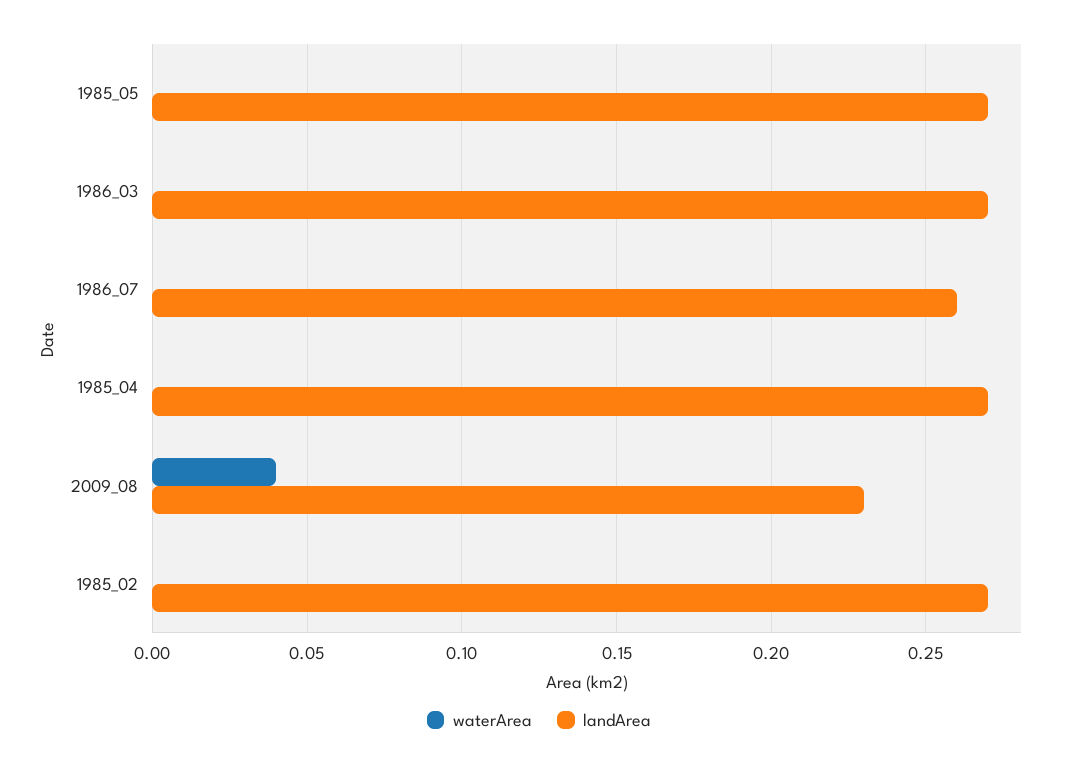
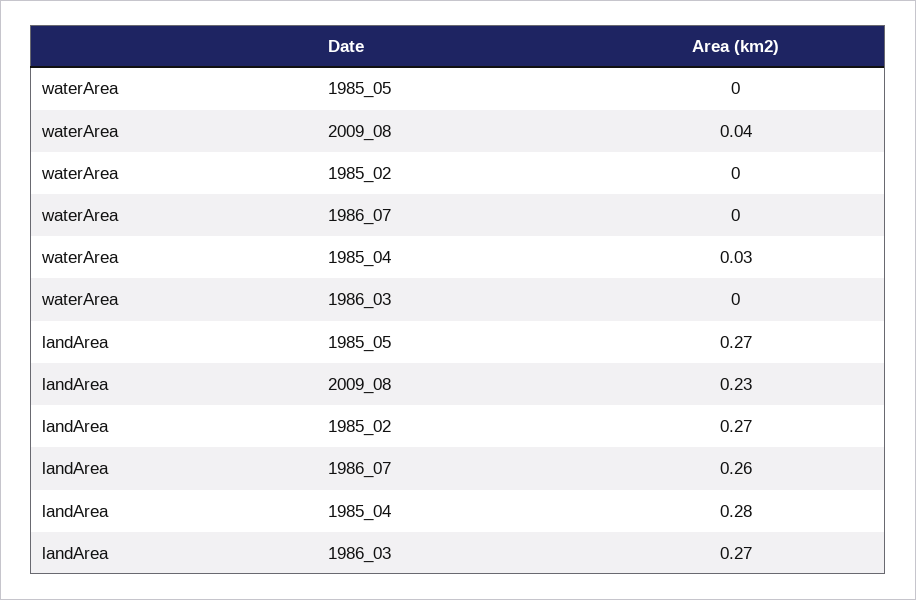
waterArea, 1985_04: 0 -> 0.03
landArea, 1985_04: 0.27 -> 0.28

